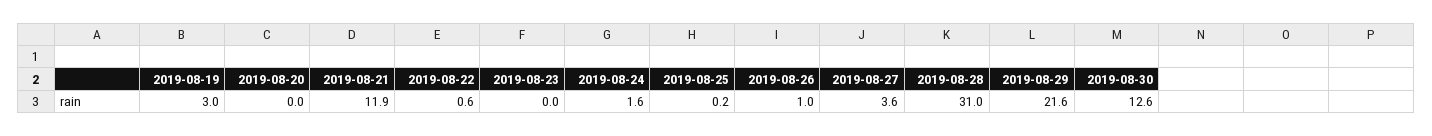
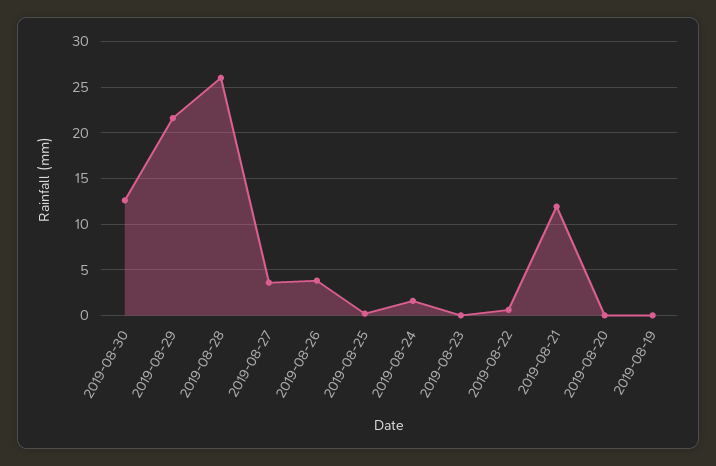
2019-08-19: 3 -> 0
2019-08-26: 1 -> 4
2019-08-28: 31 -> 26

